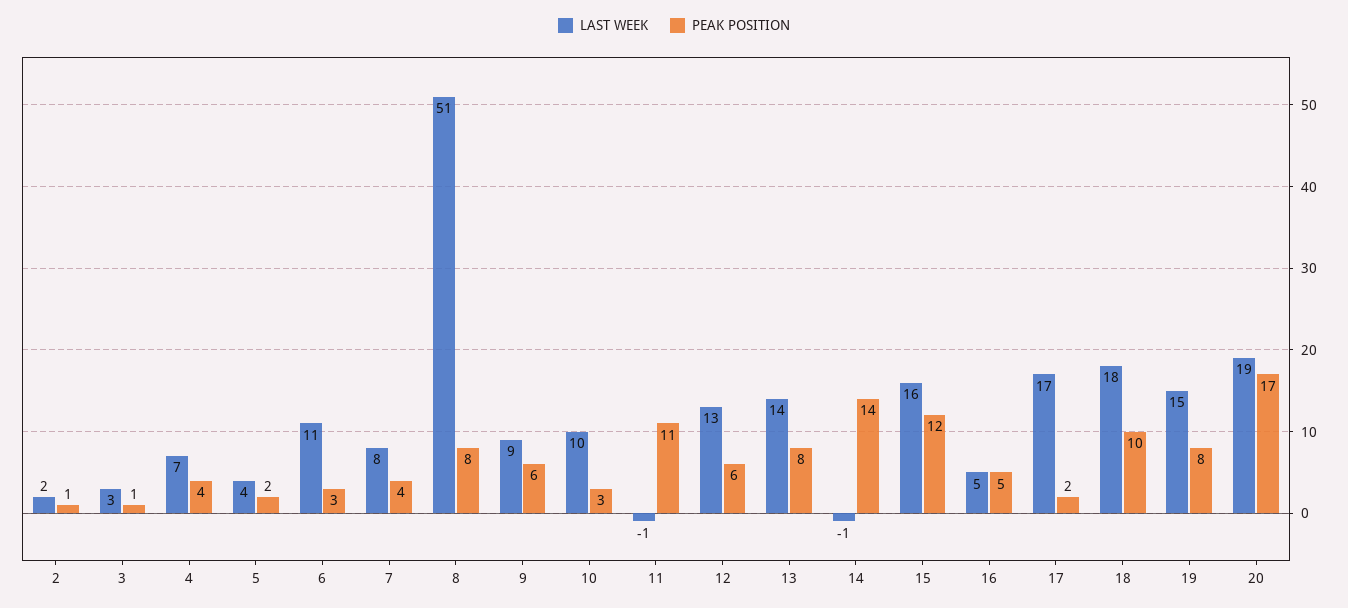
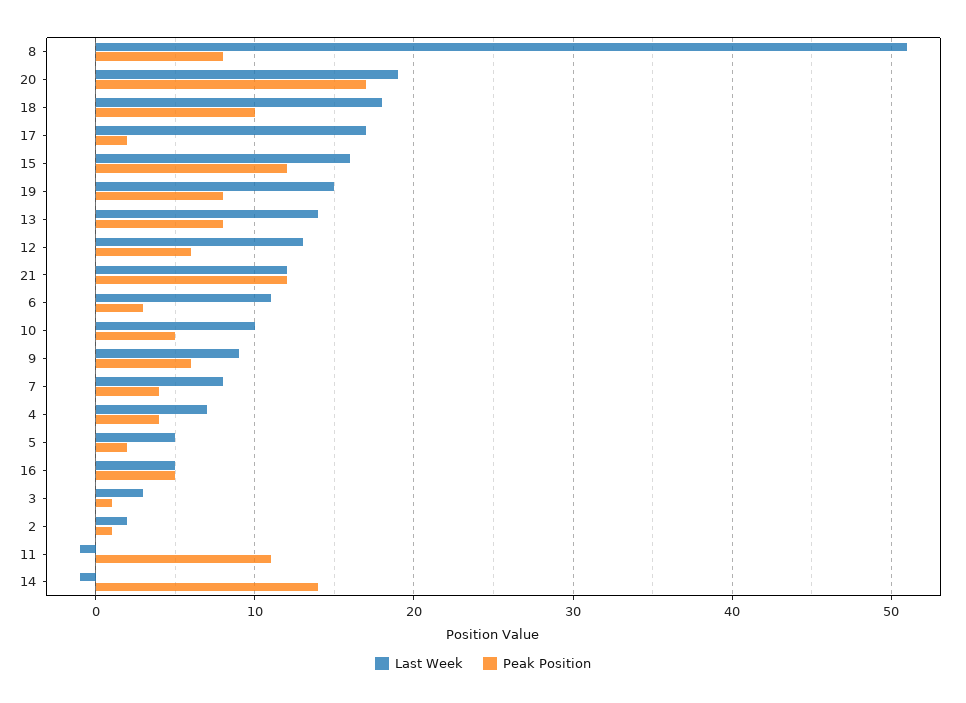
LAST WEEK, 5: 4 -> 5
PEAK POSITION, 10: 3 -> 5
LAST WEEK, 21: none -> 12
PEAK POSITION, 21: none -> 12

